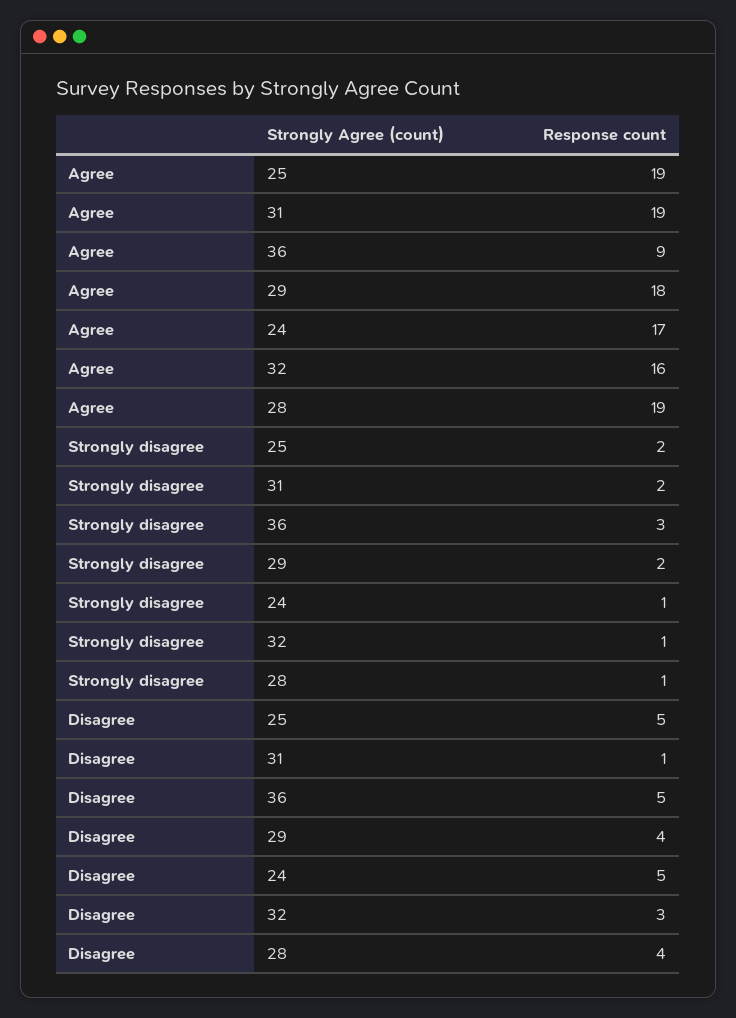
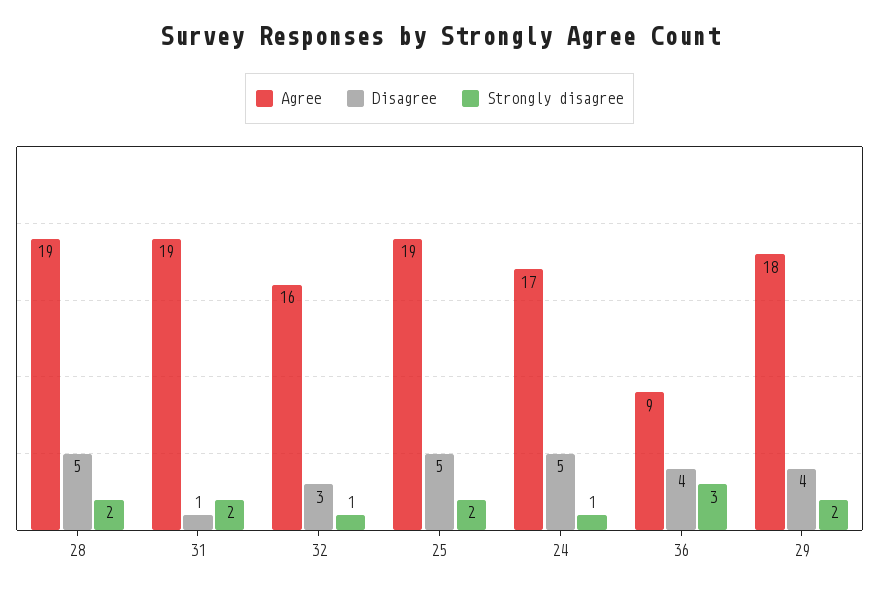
Strongly disagree, 28: 1 -> 2
Disagree, 36: 5 -> 4
Disagree, 28: 4 -> 5

